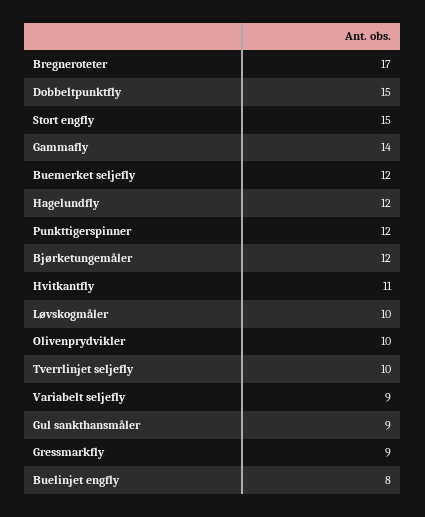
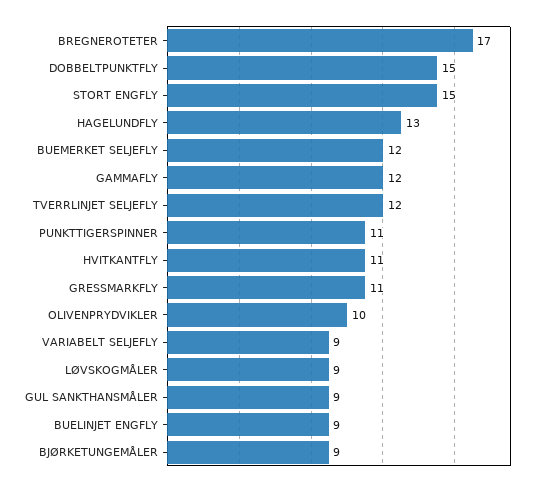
Gammafly: 14 -> 12
Hagelundfly: 12 -> 13
Punkttigerspinner: 12 -> 11
Bjørketungemåler: 12 -> 9
Løvskogmåler: 10 -> 9
Tverrlinjet seljefly: 10 -> 12
Gressmarkfly: 9 -> 11
Buelinjet engfly: 8 -> 9

